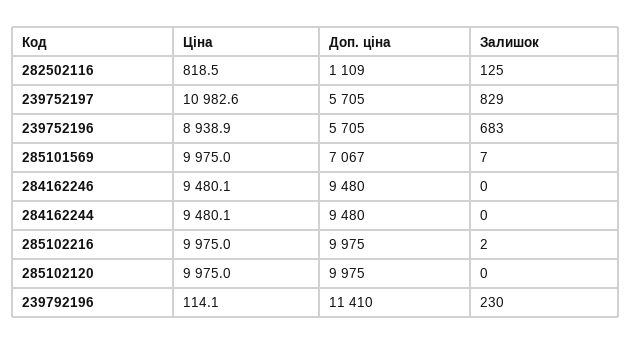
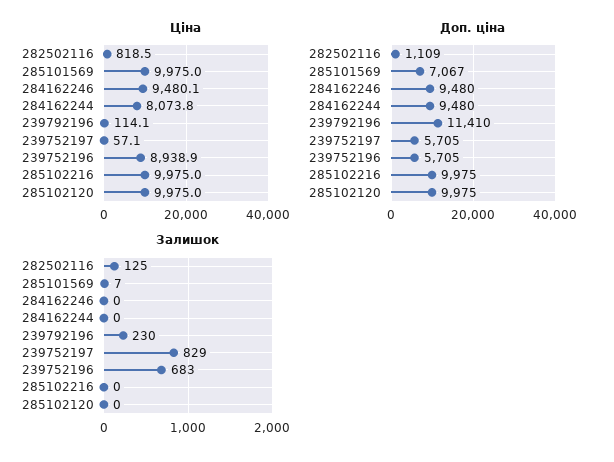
Ціна, 239752197: 10982.6 -> 57.1
Ціна, 284162244: 9480.1 -> 8073.8
Залишок, 285102216: 2 -> 0

